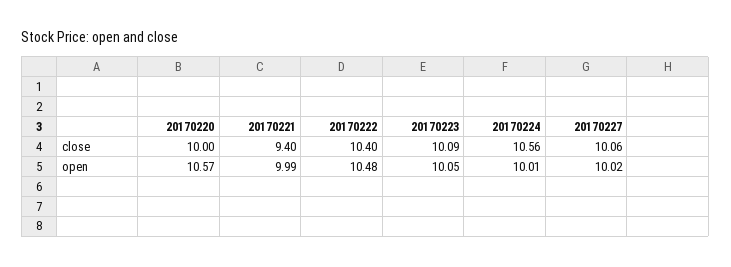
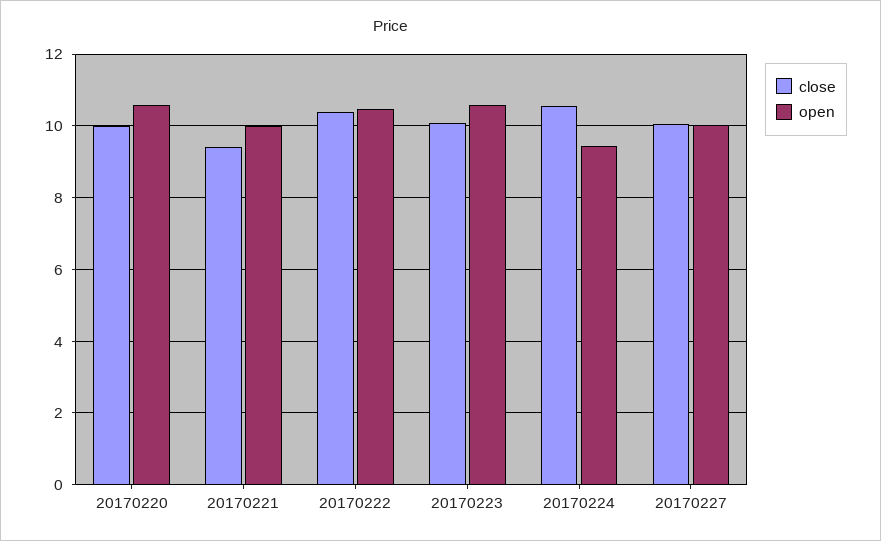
open, 20170223: 10.05 -> 10.6
open, 20170224: 10.01 -> 9.4

